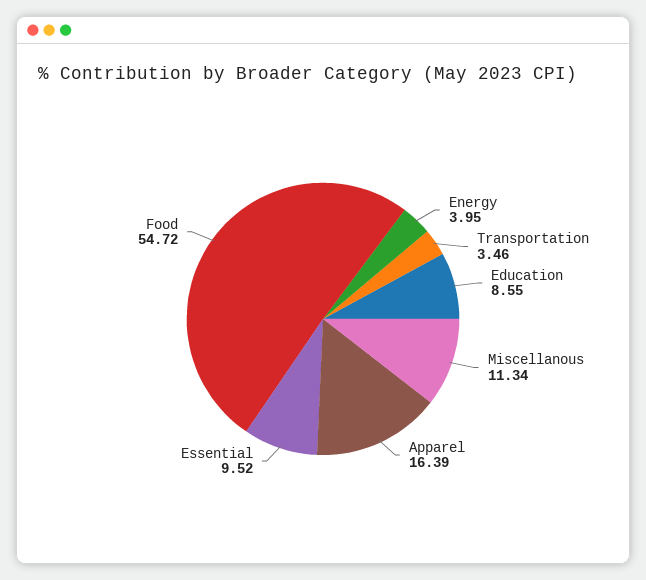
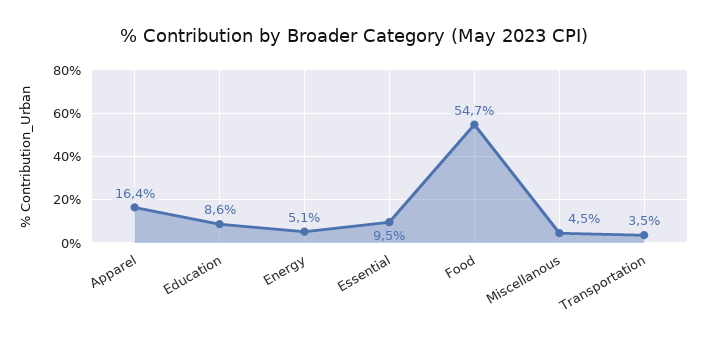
Energy: 3.95 -> 5.1
Miscellanous: 11.34 -> 4.5

